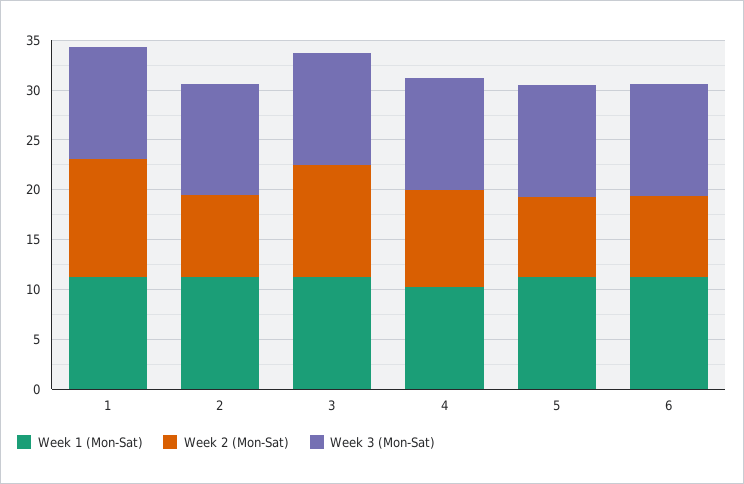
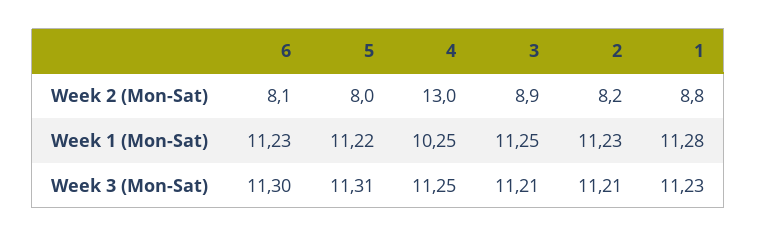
Week 2 (Mon-Sat), 1: 12 -> 8.8
Week 2 (Mon-Sat), 3: 11 -> 8.9
Week 2 (Mon-Sat), 4: 10 -> 13

